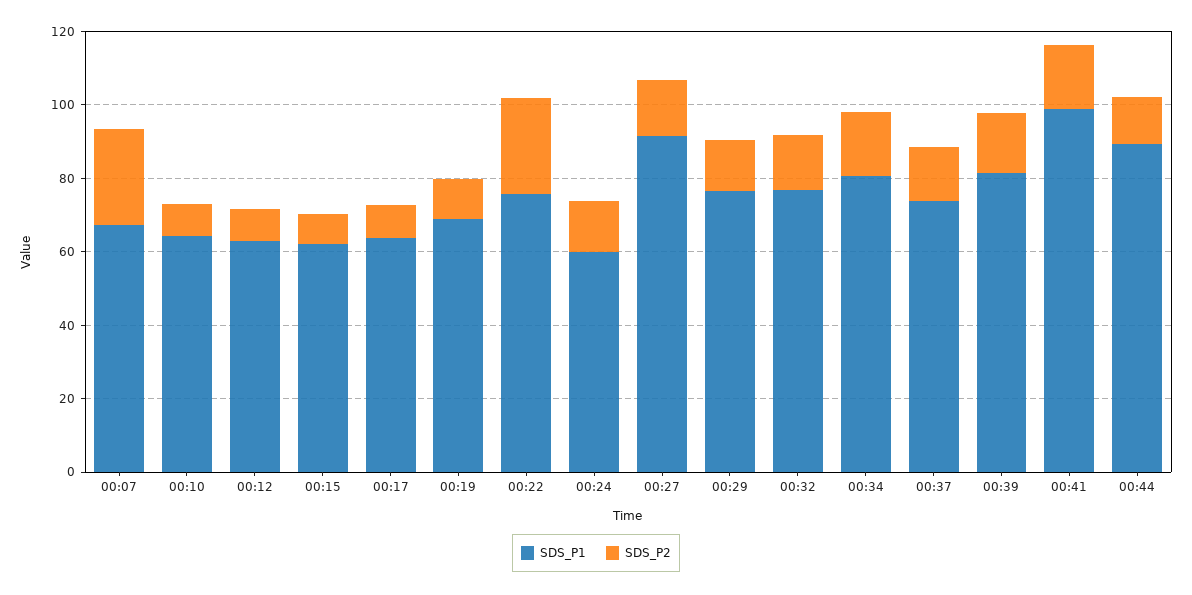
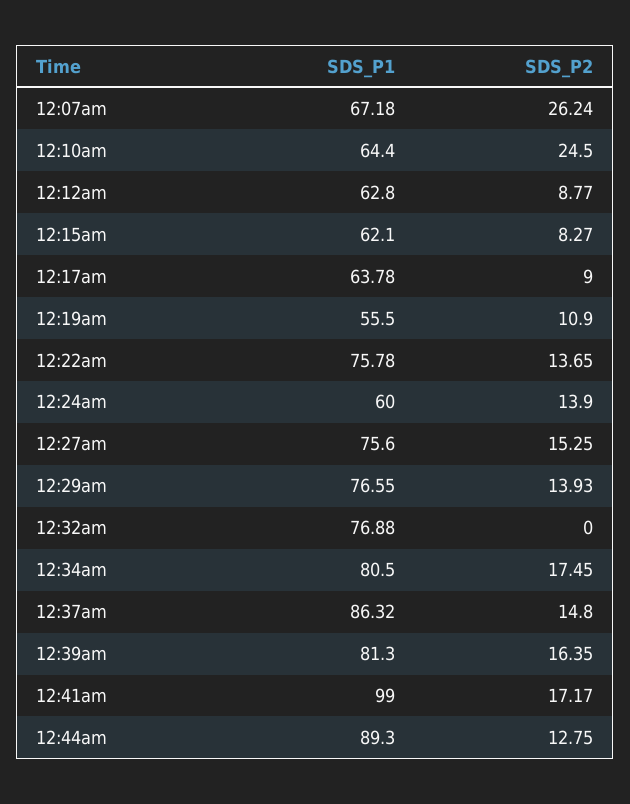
SDS_P2, 00:10: 10 -> 24.5
SDS_P1, 00:19: 70 -> 55.5
SDS_P2, 00:22: 25 -> 13.65
SDS_P1, 00:27: 90 -> 75.6
SDS_P2, 00:32: 15 -> 0
SDS_P1, 00:37: 75 -> 86.32

